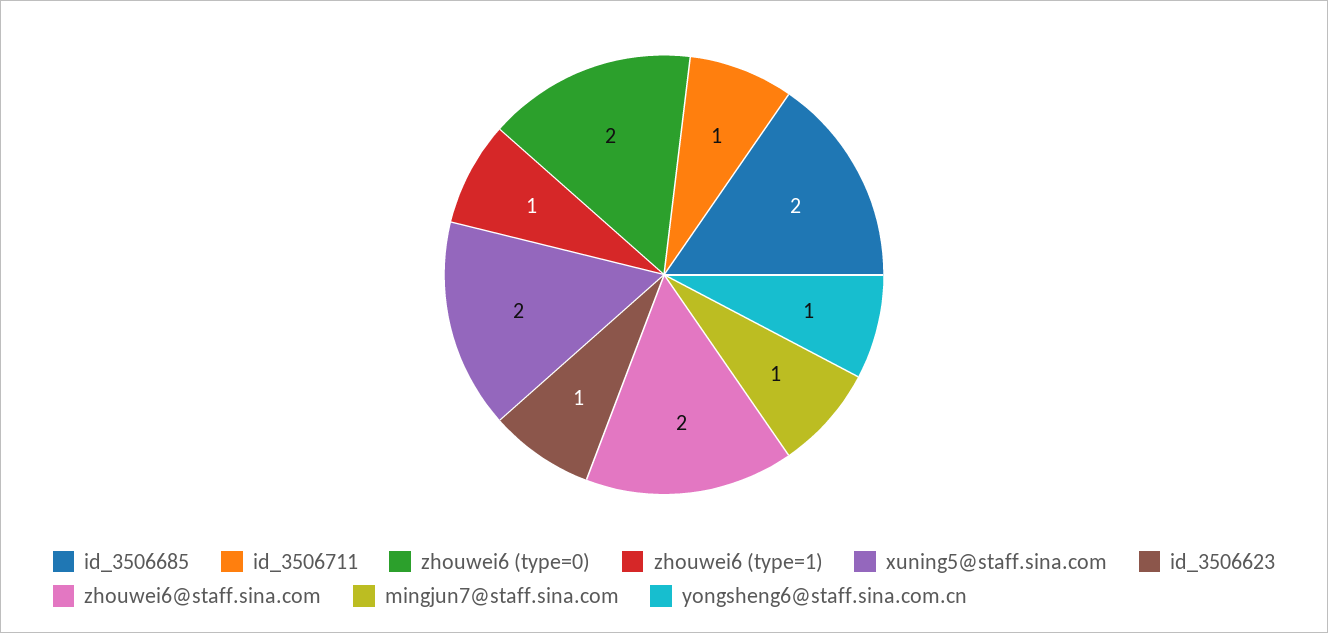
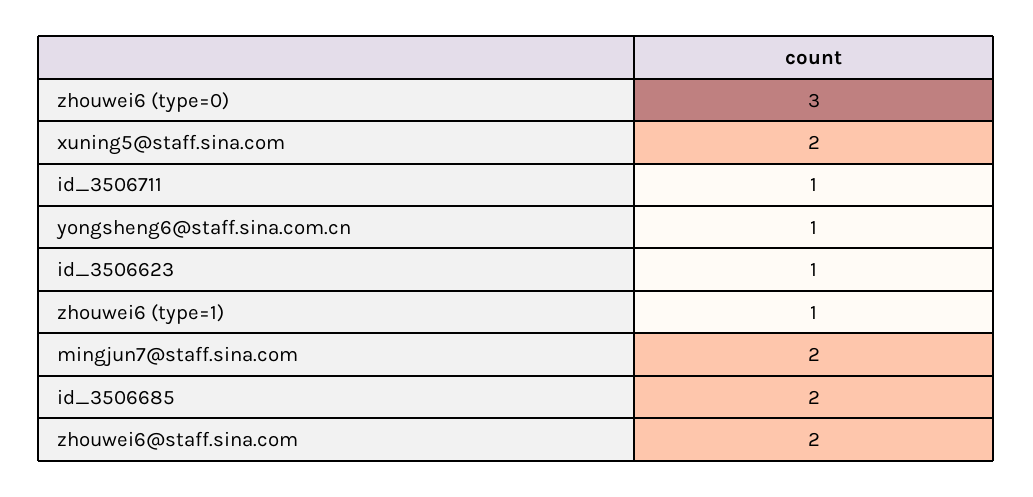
zhouwei6 (type=0): 2 -> 3
mingjun7@staff.sina.com: 1 -> 2

